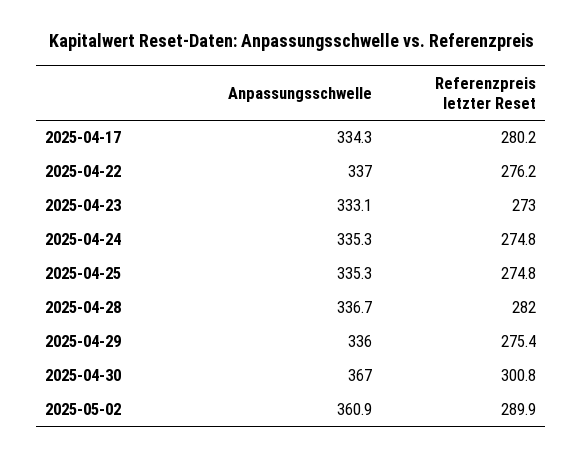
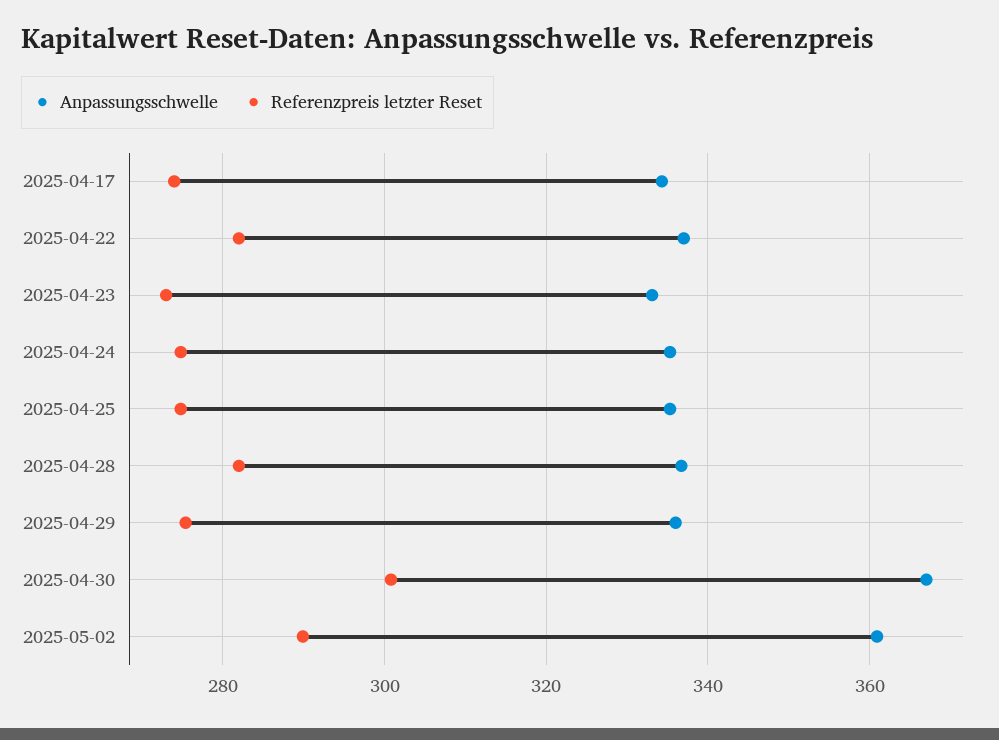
Referenzpreis letzter Reset, 2025-04-17: 280.2 -> 274
Referenzpreis letzter Reset, 2025-04-22: 276.2 -> 282

